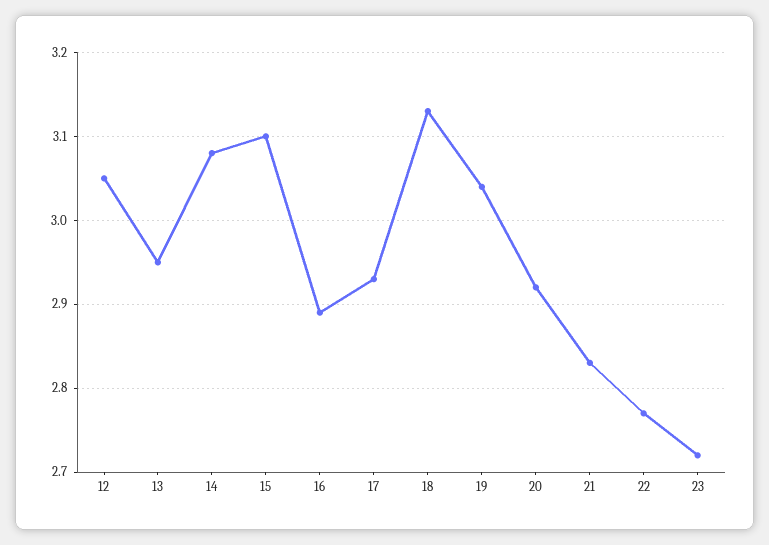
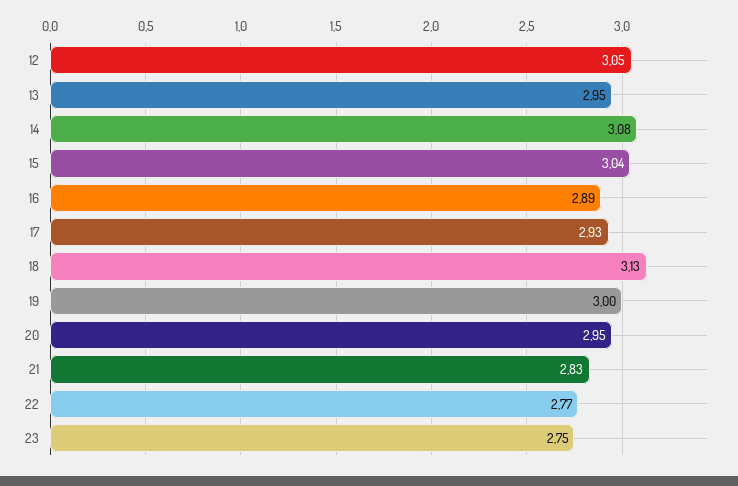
15: 3.1 -> 3.04
19: 3.04 -> 3
20: 2.92 -> 2.95
23: 2.72 -> 2.75

